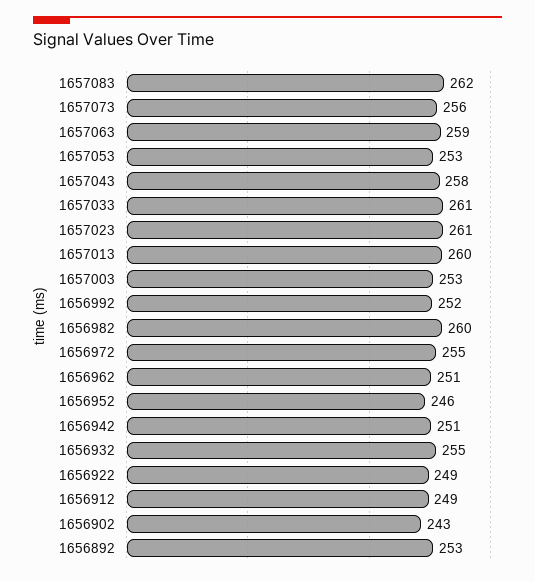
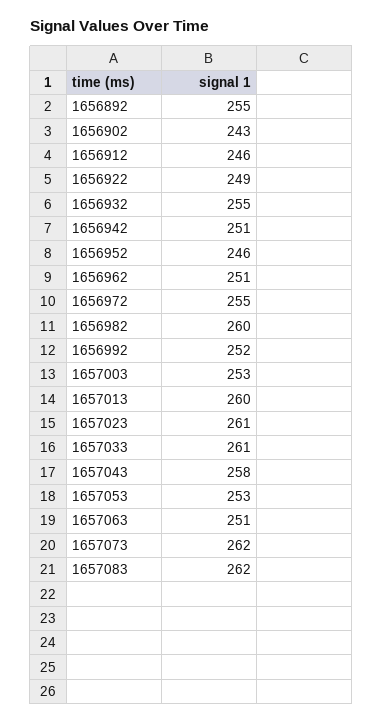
1657073: 256 -> 262
1657063: 259 -> 251
1656912: 249 -> 246
1656892: 253 -> 255

